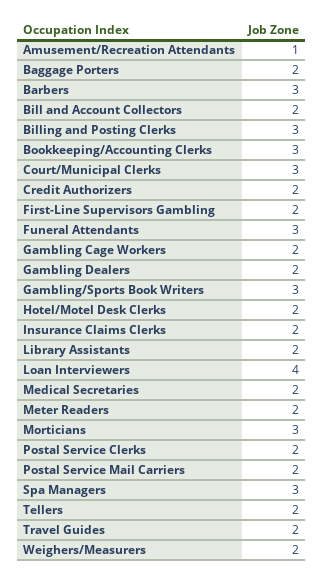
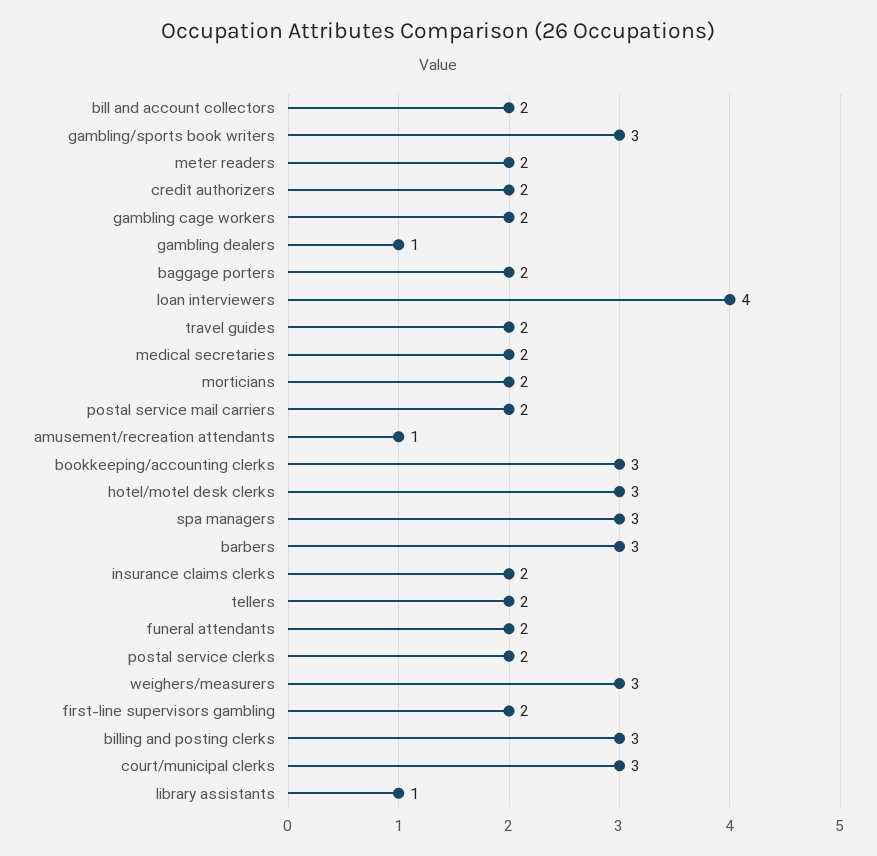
Funeral Attendants: 3 -> 2
Gambling Dealers: 2 -> 1
Hotel/Motel Desk Clerks: 2 -> 3
Library Assistants: 2 -> 1
Morticians: 3 -> 2
Weighers/Measurers: 2 -> 3

